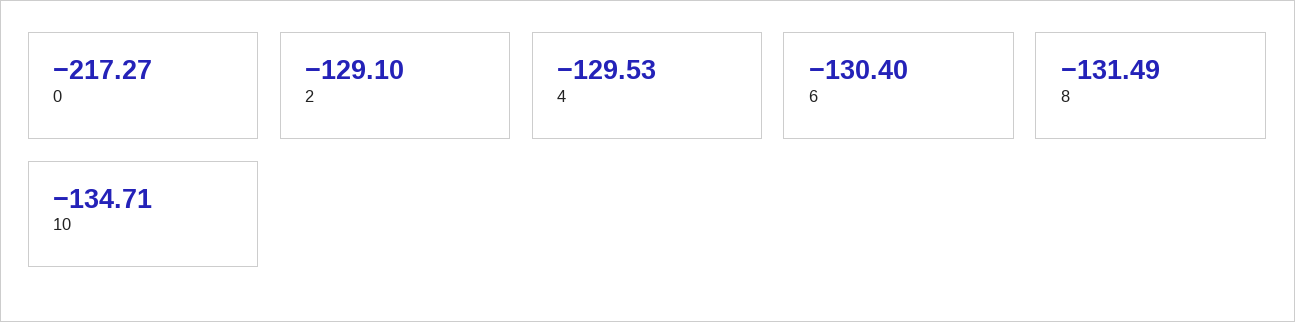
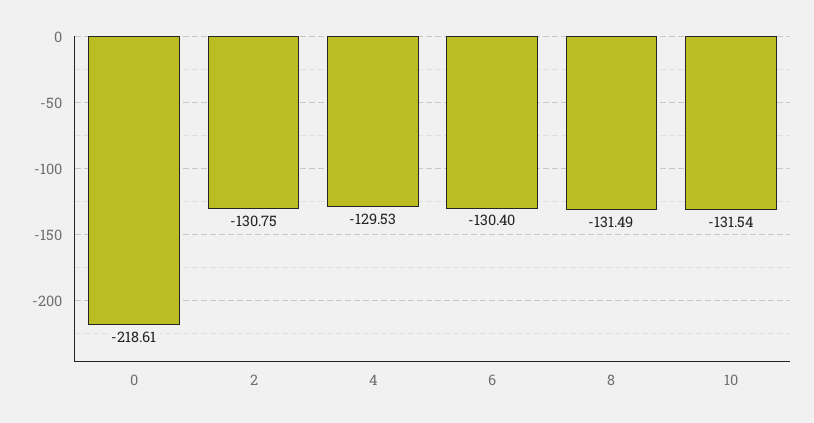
0: -217.27 -> -218.61
2: -129.1 -> -130.75
10: -134.71 -> -131.54

